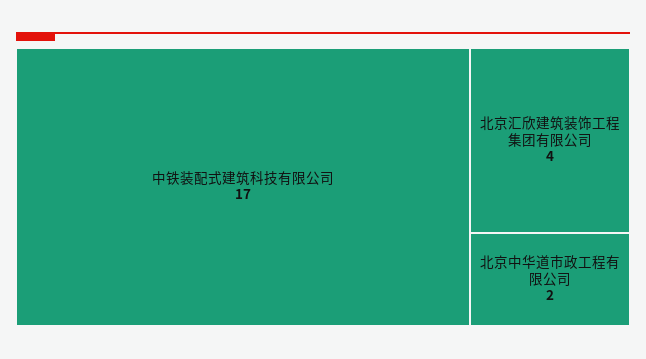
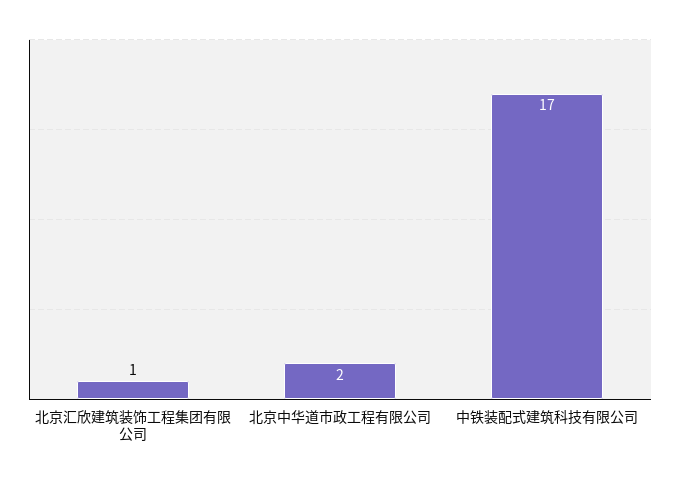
北京汇欣建筑装饰工程集团有限公司: 4 -> 1

